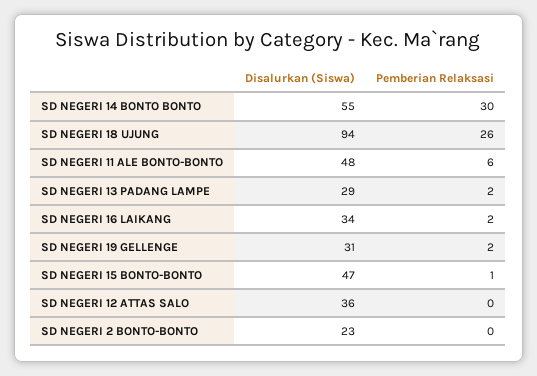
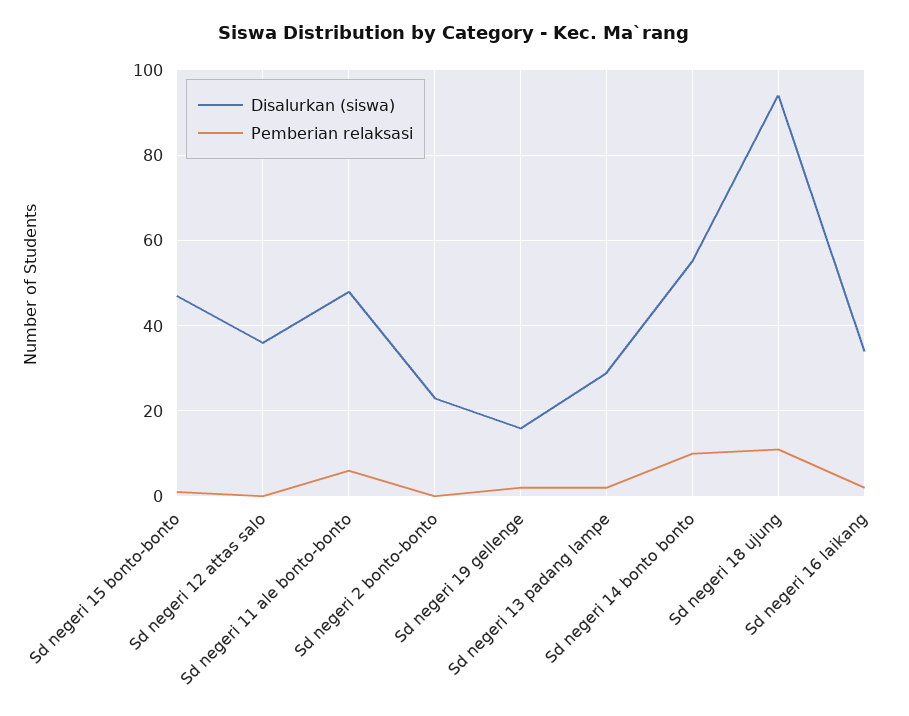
Pemberian Relaksasi, SD NEGERI 14 BONTO BONTO: 30 -> 10
Pemberian Relaksasi, SD NEGERI 18 UJUNG: 26 -> 10
Disalurkan (Siswa), SD NEGERI 19 GELLENGE: 31 -> 15

